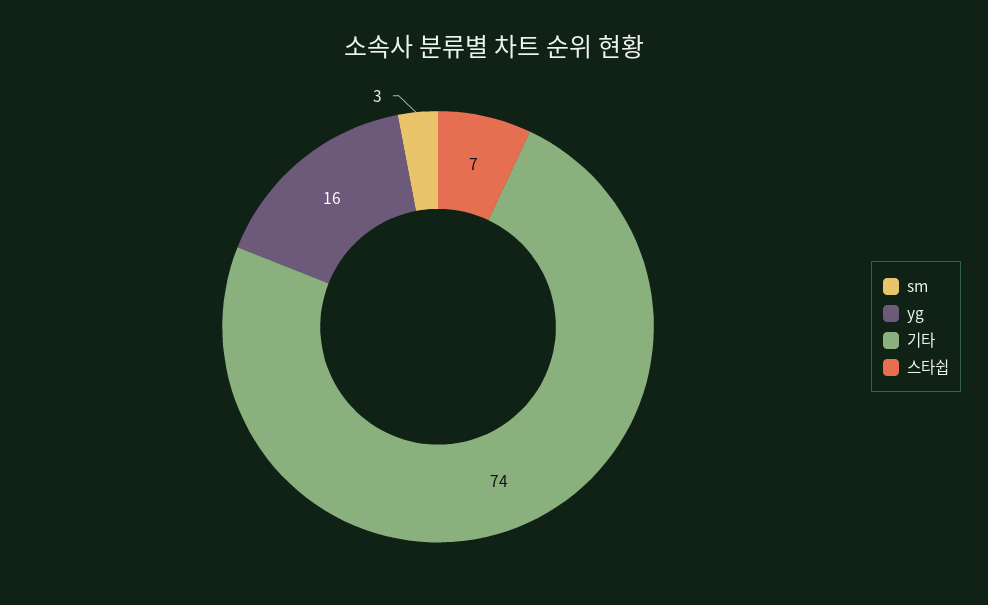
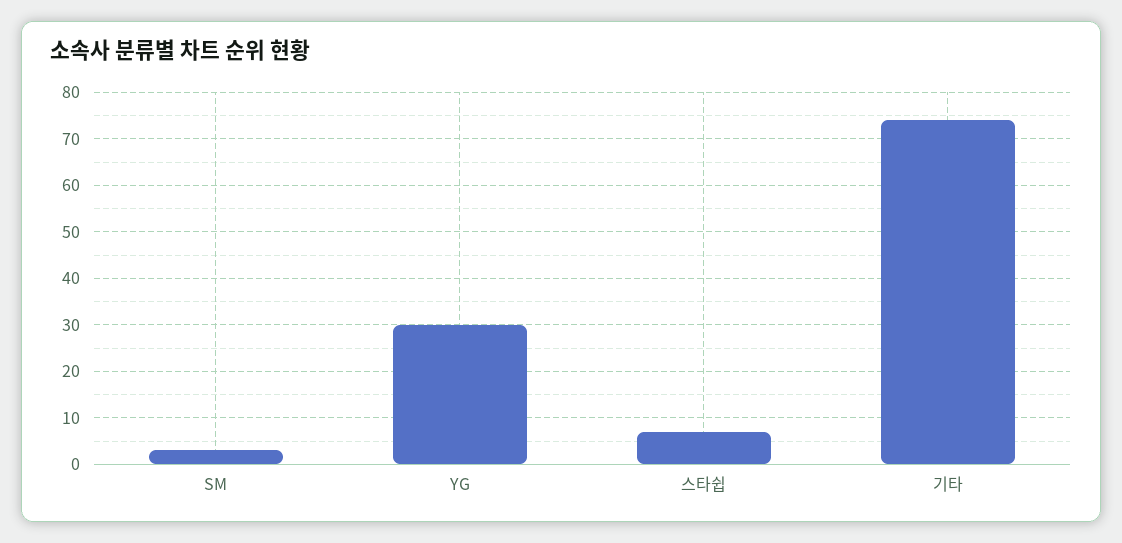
yg: 16 -> 30

